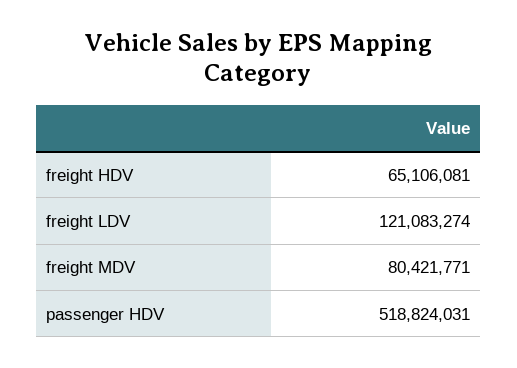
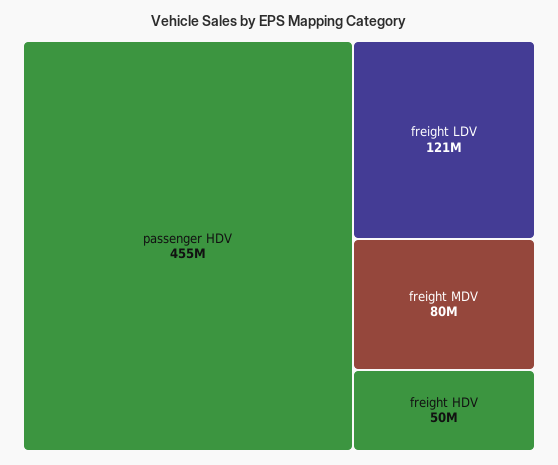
freight HDV: 65106081 -> 50000000
passenger HDV: 518824031 -> 455000000

